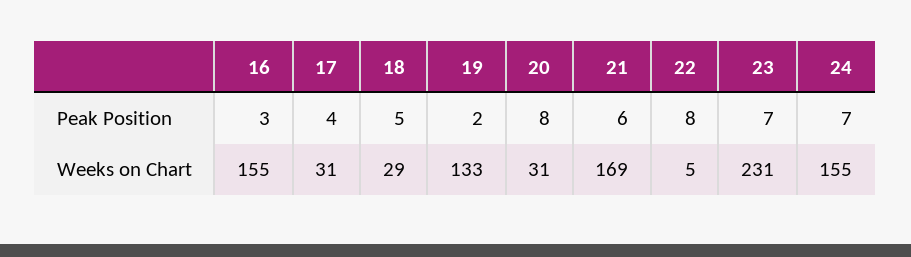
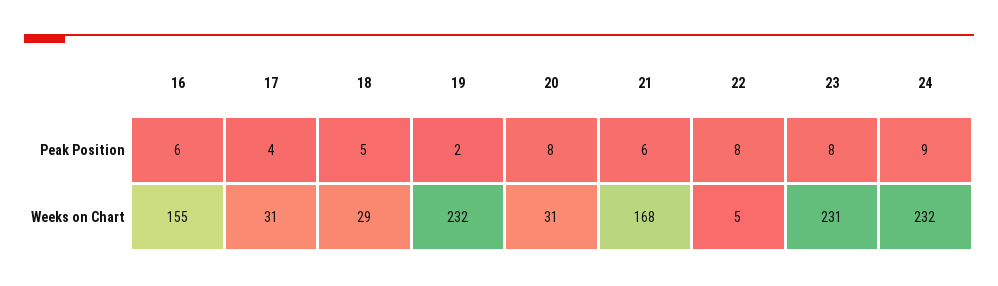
16, Peak Position: 3 -> 6
23, Peak Position: 7 -> 8
24, Peak Position: 7 -> 9
19, Weeks on Chart: 133 -> 232
21, Weeks on Chart: 169 -> 168
24, Weeks on Chart: 155 -> 232

